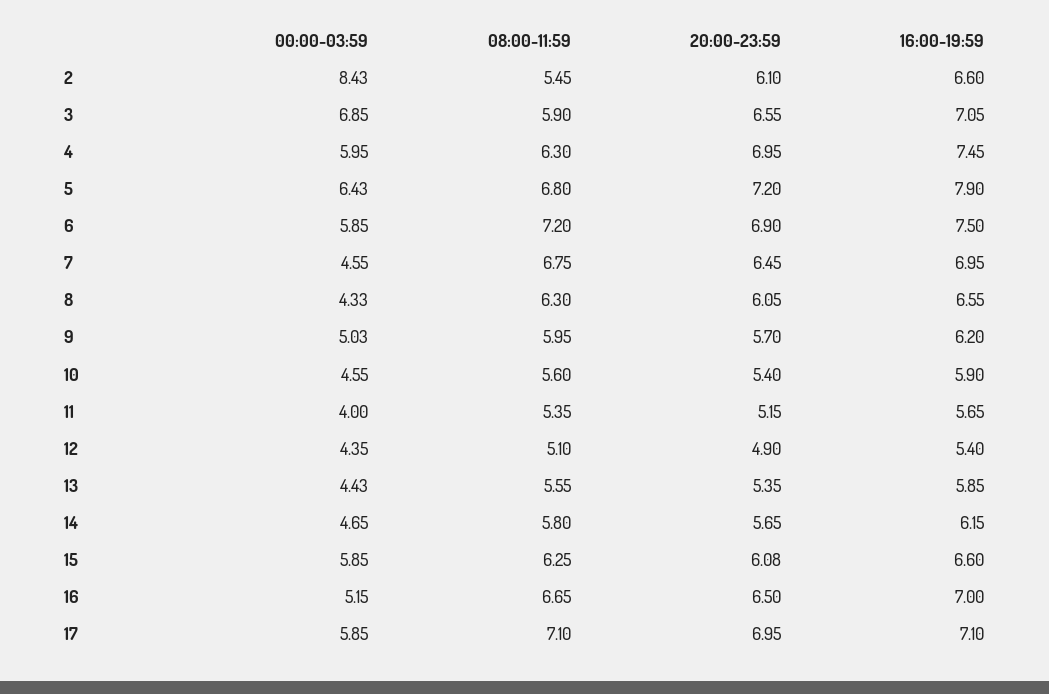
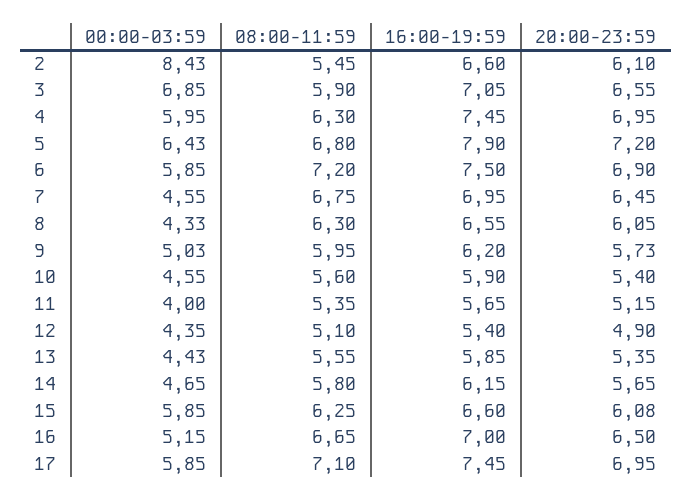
20:00-23:59, 9: 5.7 -> 5.73
16:00-19:59, 17: 7.1 -> 7.45

